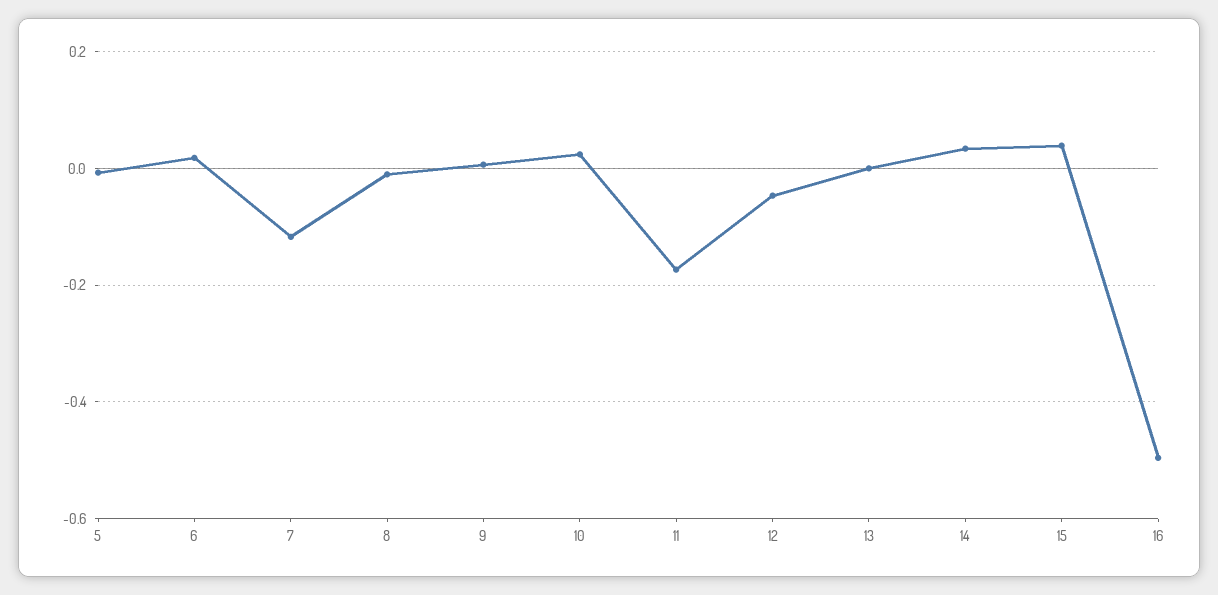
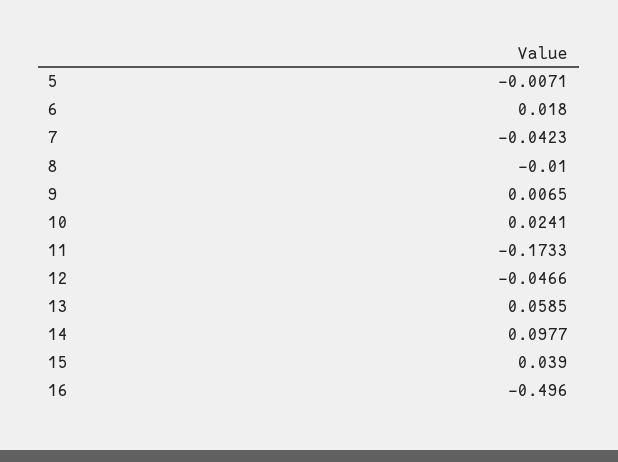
7: -0.12 -> -0.0423
13: 0 -> 0.0585
14: 0.04 -> 0.0977

